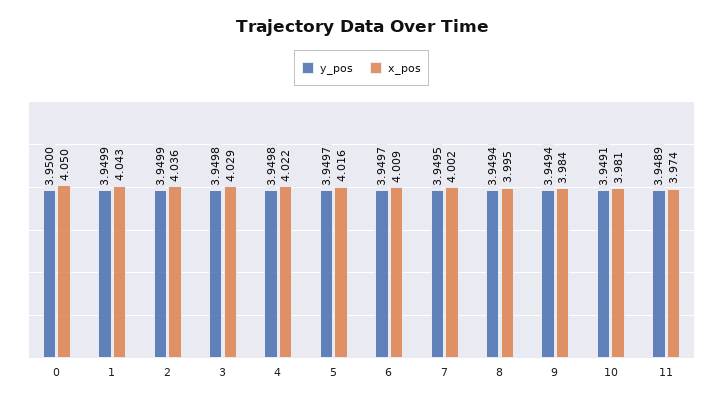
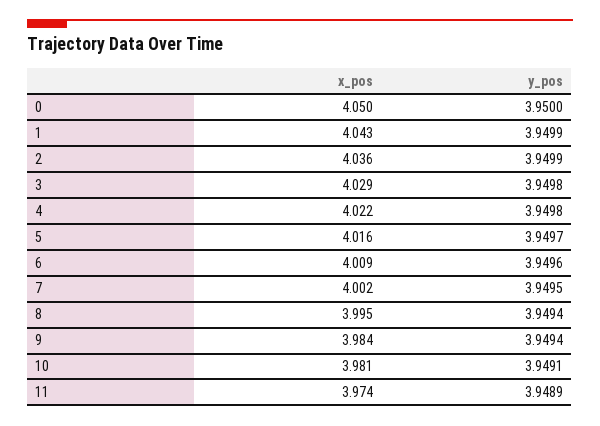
y_pos, 6: 3.9497 -> 3.9496

